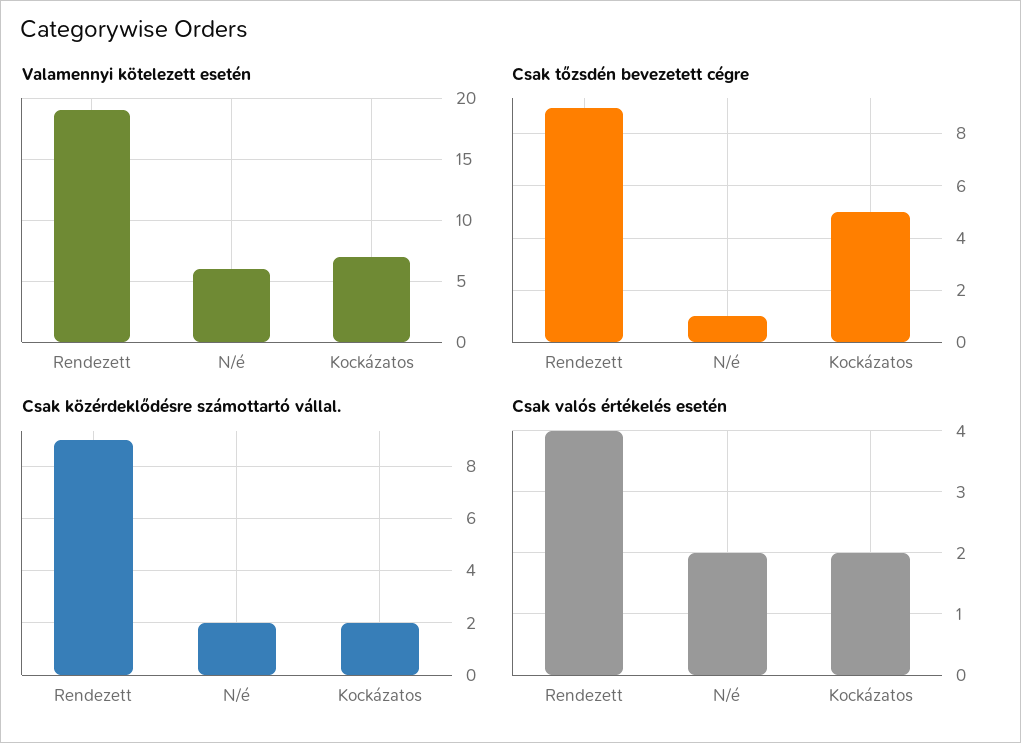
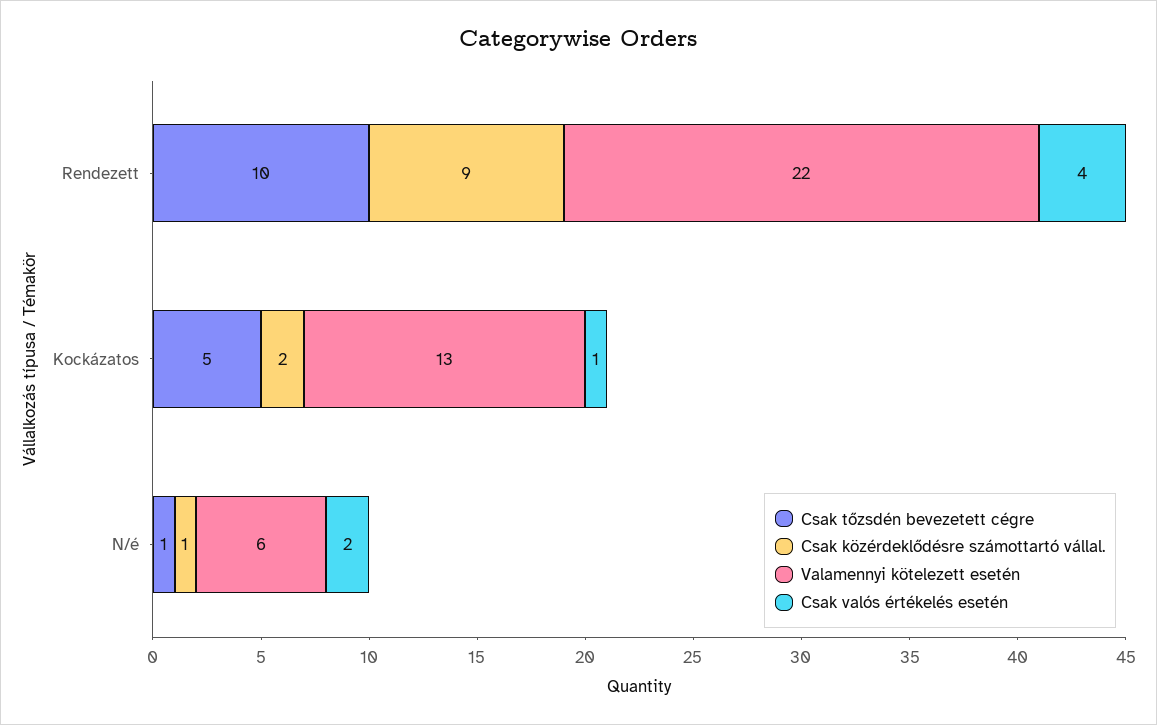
Valamennyi kötelezett esetén, Rendezett: 19 -> 22
Valamennyi kötelezett esetén, Kockázatos: 7 -> 13
Csak tőzsdén bevezetett cégre, Rendezett: 9 -> 10
Csak közérdeklődésre számottartó vállal., N/é: 2 -> 1
Csak valós értékelés esetén, Kockázatos: 2 -> 1

